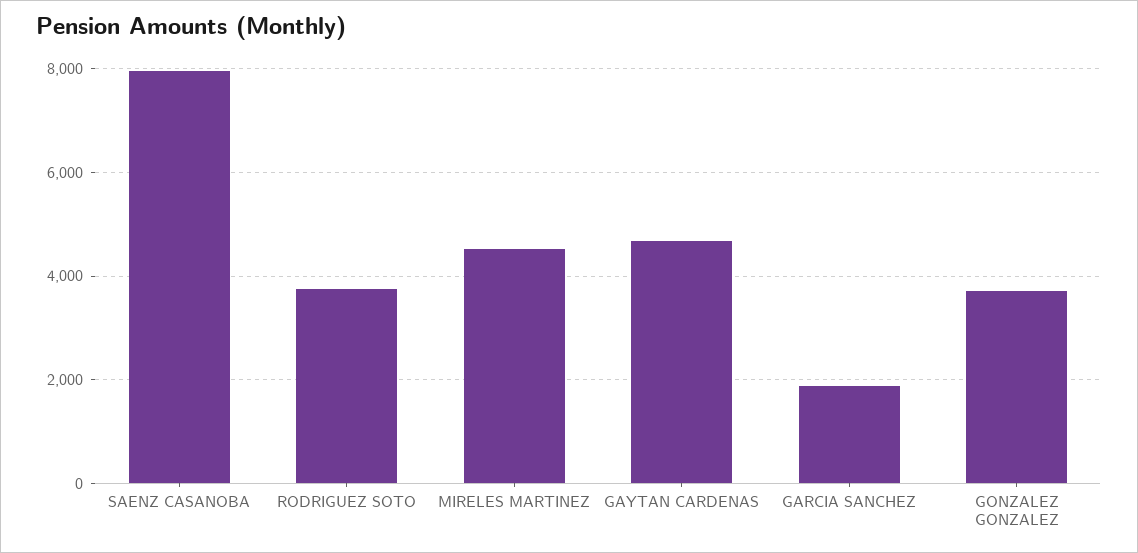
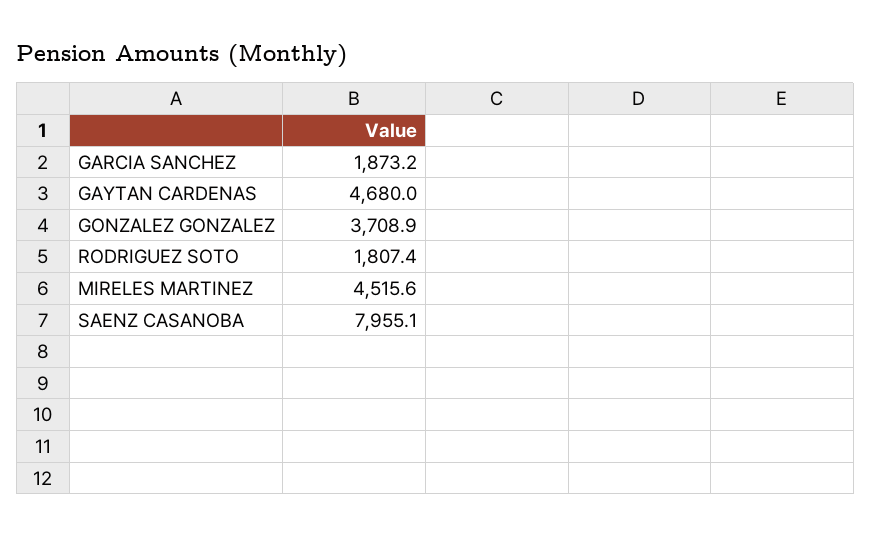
RODRIGUEZ SOTO: 3800 -> 1807.4

